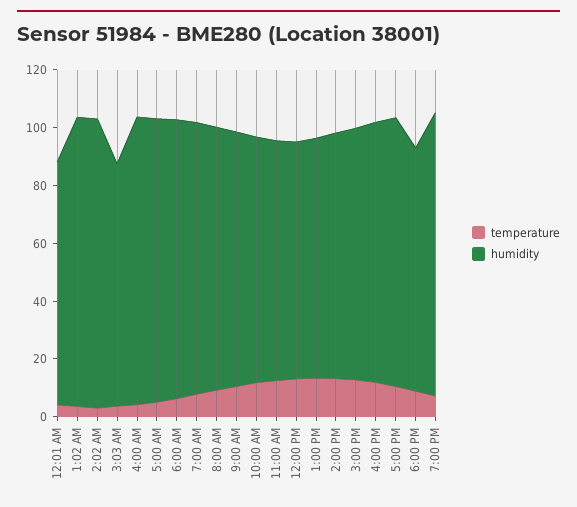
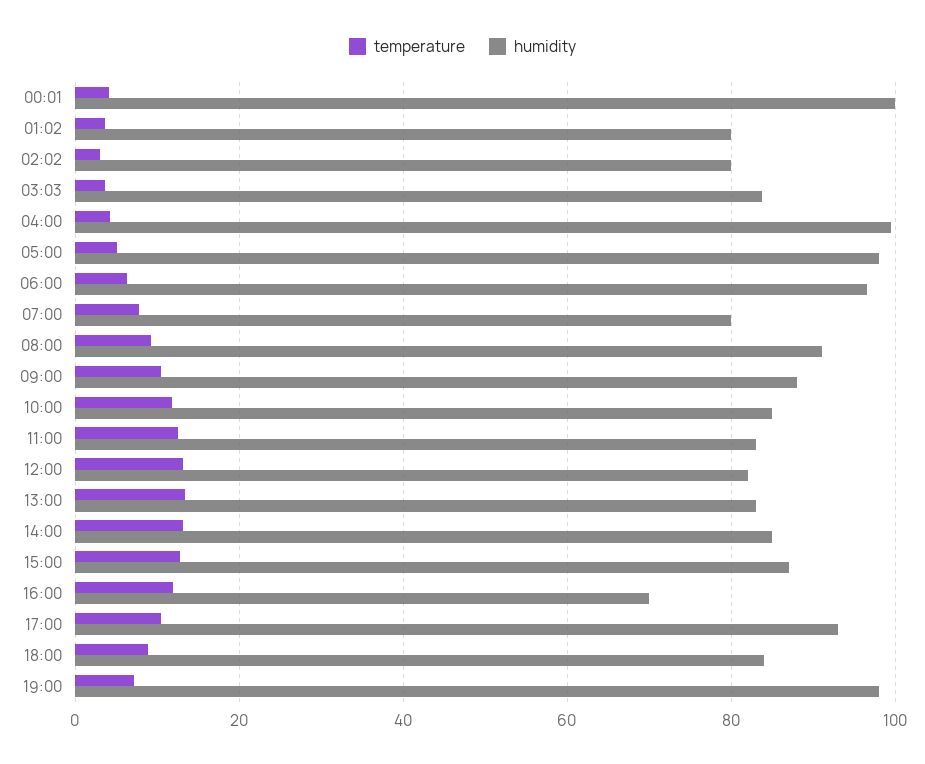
humidity, 12:01 AM: 85 -> 100
humidity, 1:02 AM: 100 -> 80
humidity, 2:02 AM: 100 -> 80
humidity, 7:00 AM: 95 -> 80
humidity, 4:00 PM: 90 -> 70

